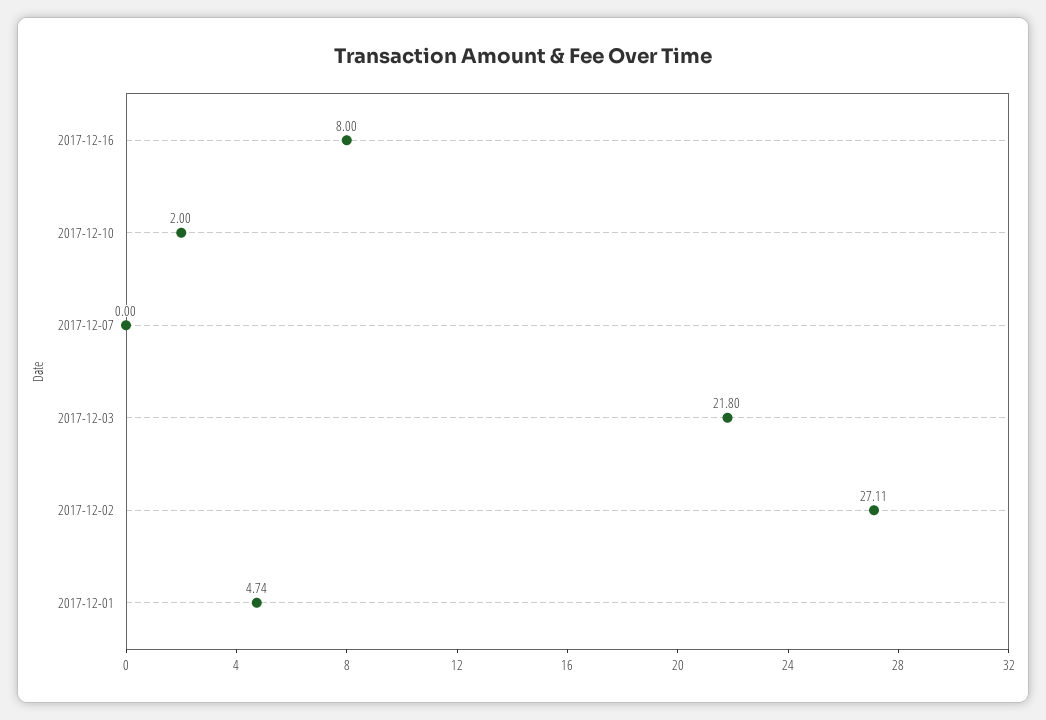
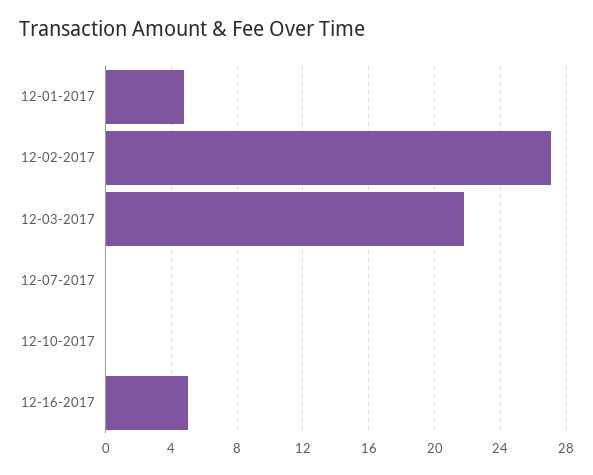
2017-12-16: 8 -> 5
2017-12-10: 2 -> 0

